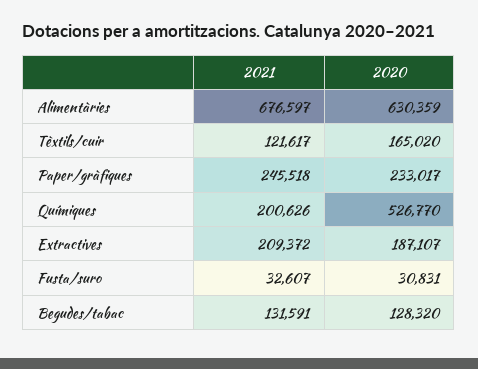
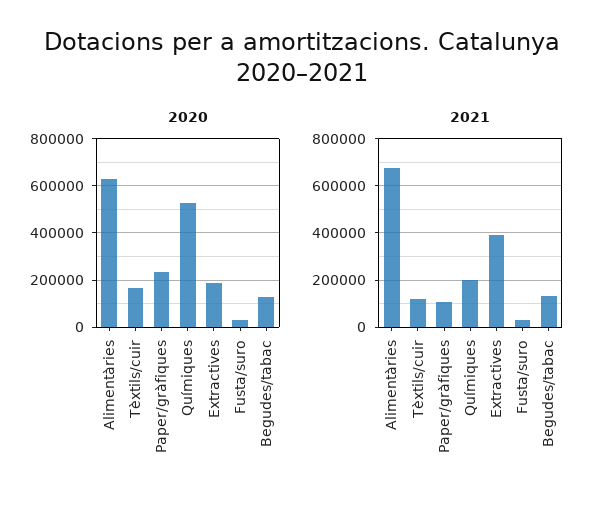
2021, Paper/gràfiques: 245518 -> 100000
2021, Extractives: 209372 -> 400000

